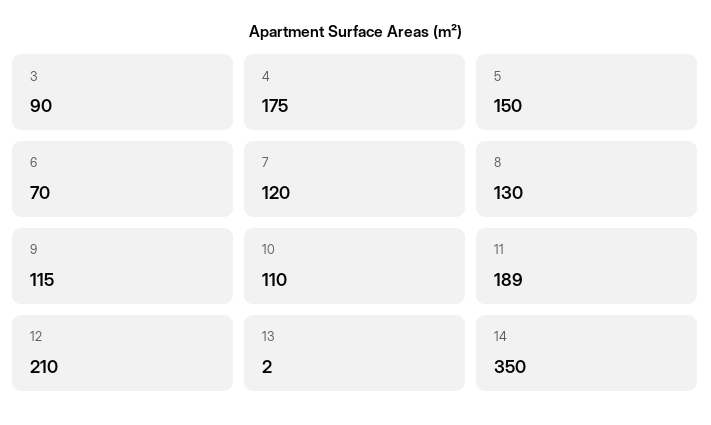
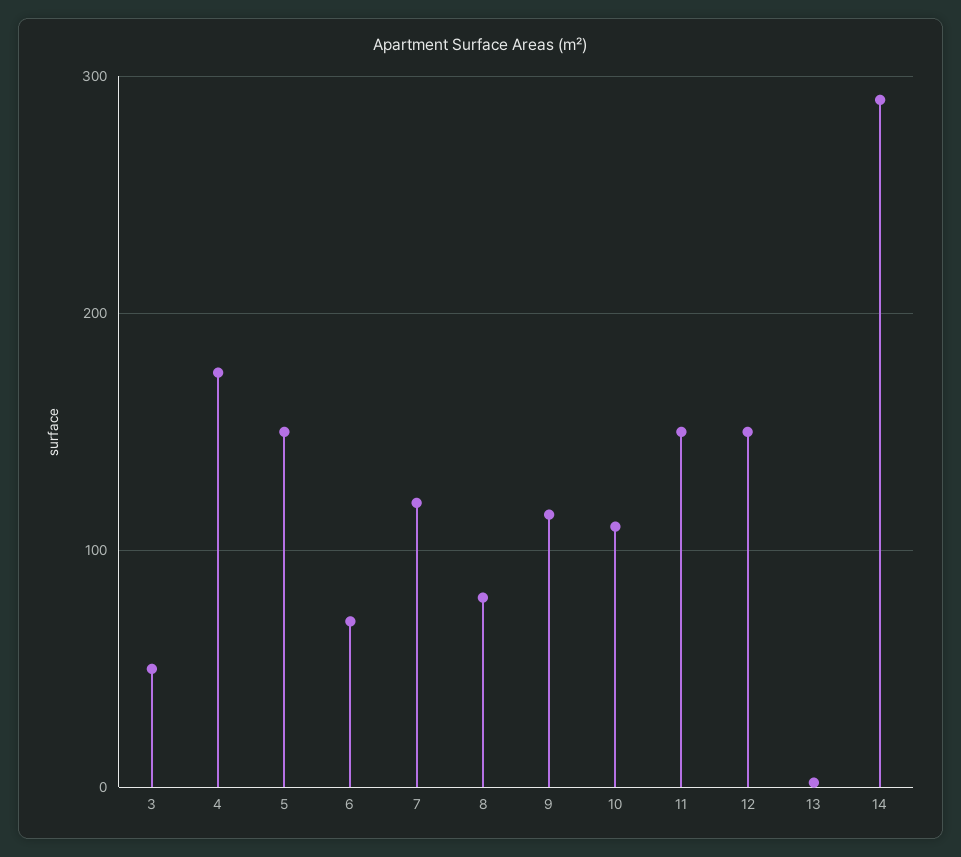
3: 90 -> 50
8: 130 -> 80
11: 189 -> 150
12: 210 -> 150
14: 350 -> 290

